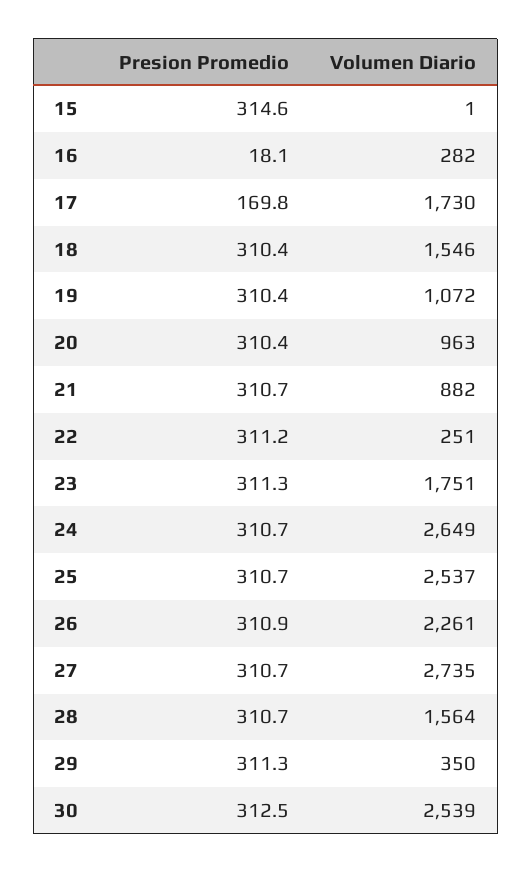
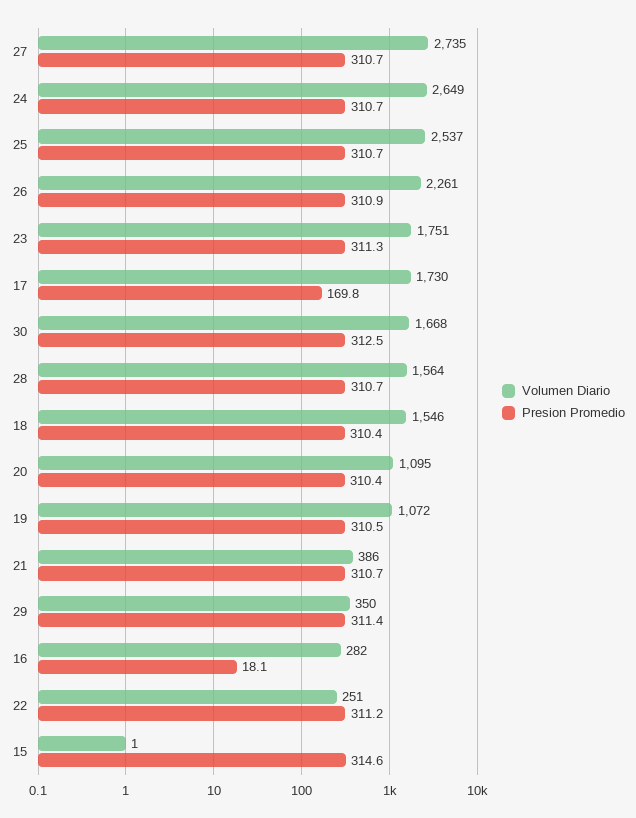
Presion Promedio, 19: 310.4 -> 310.5
Volumen Diario, 20: 963 -> 1095
Volumen Diario, 21: 882 -> 386
Presion Promedio, 29: 311.3 -> 311.4
Volumen Diario, 30: 2539 -> 1668

